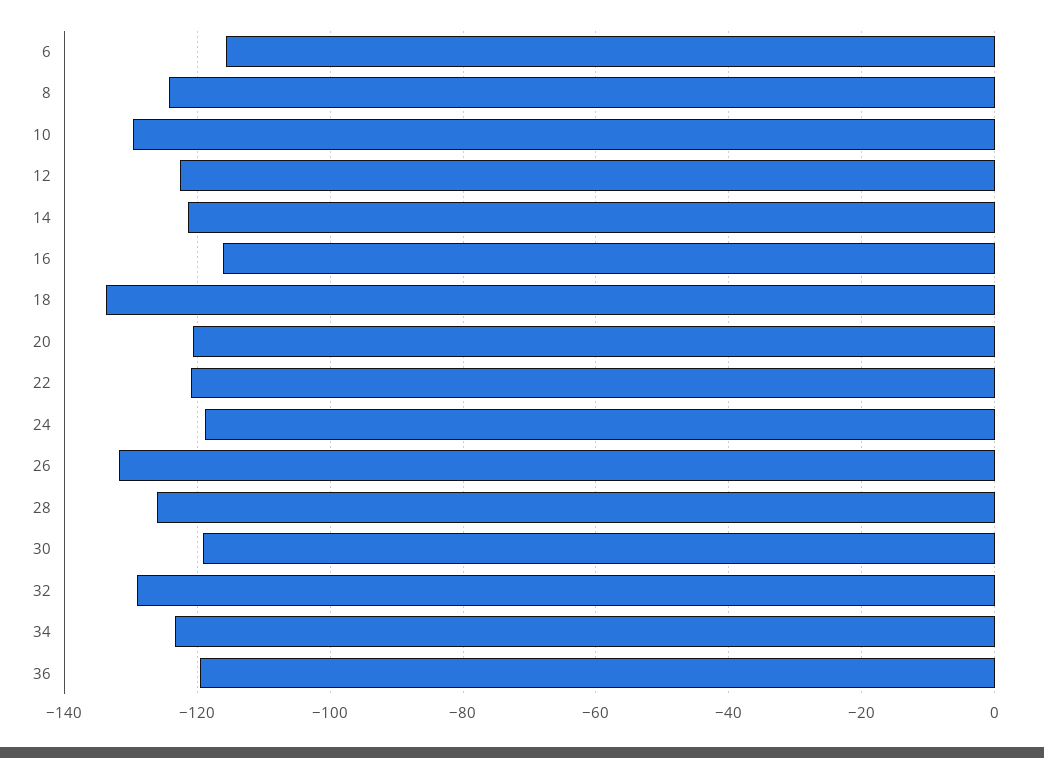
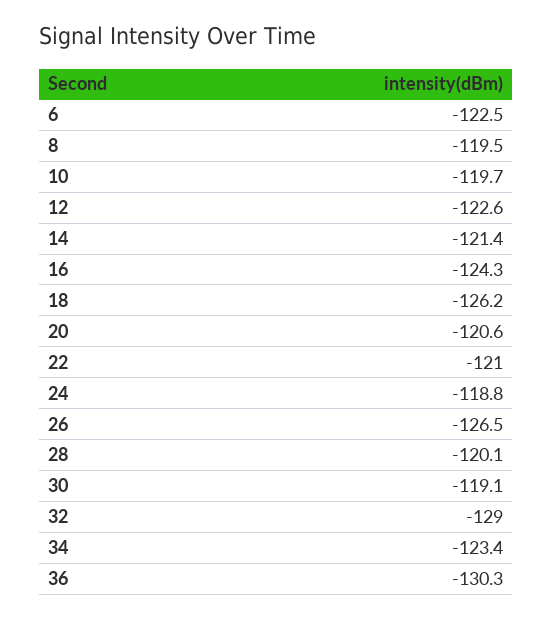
6: -116 -> -122.5
8: -124 -> -119.5
10: -130 -> -119.7
16: -116 -> -124.3
18: -134 -> -126.2
26: -132 -> -126.5
28: -126 -> -120.1
36: -120 -> -130.3

